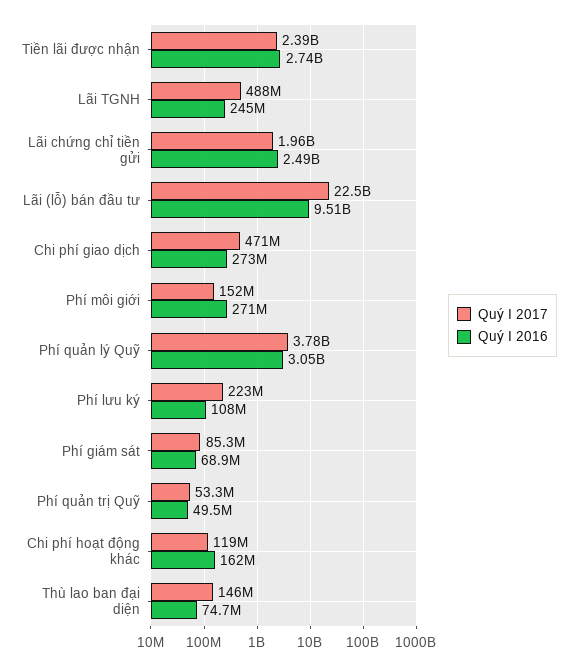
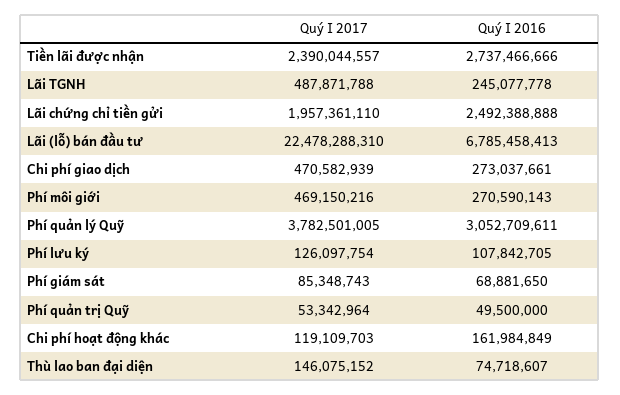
Quý I 2016, Lãi (lỗ) bán đầu tư: 9510000000 -> 6785458413
Quý I 2017, Phí môi giới: 152000000 -> 469150216
Quý I 2017, Phí lưu ký: 223000000 -> 126097754

